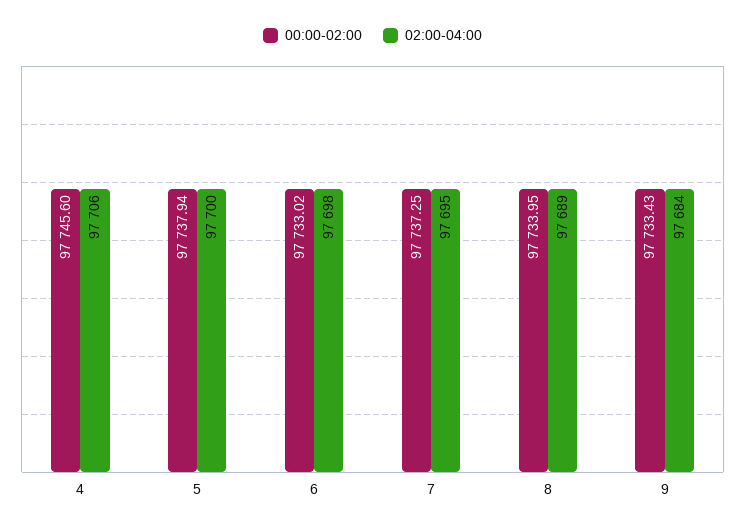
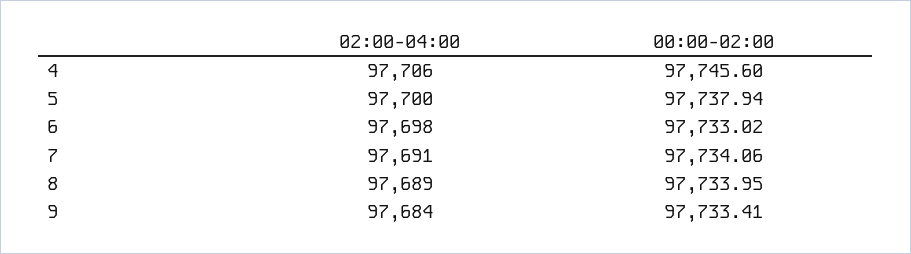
00:00-02:00, 7: 97737.25 -> 97734.06
02:00-04:00, 7: 97695 -> 97691
00:00-02:00, 9: 97733.43 -> 97733.41

